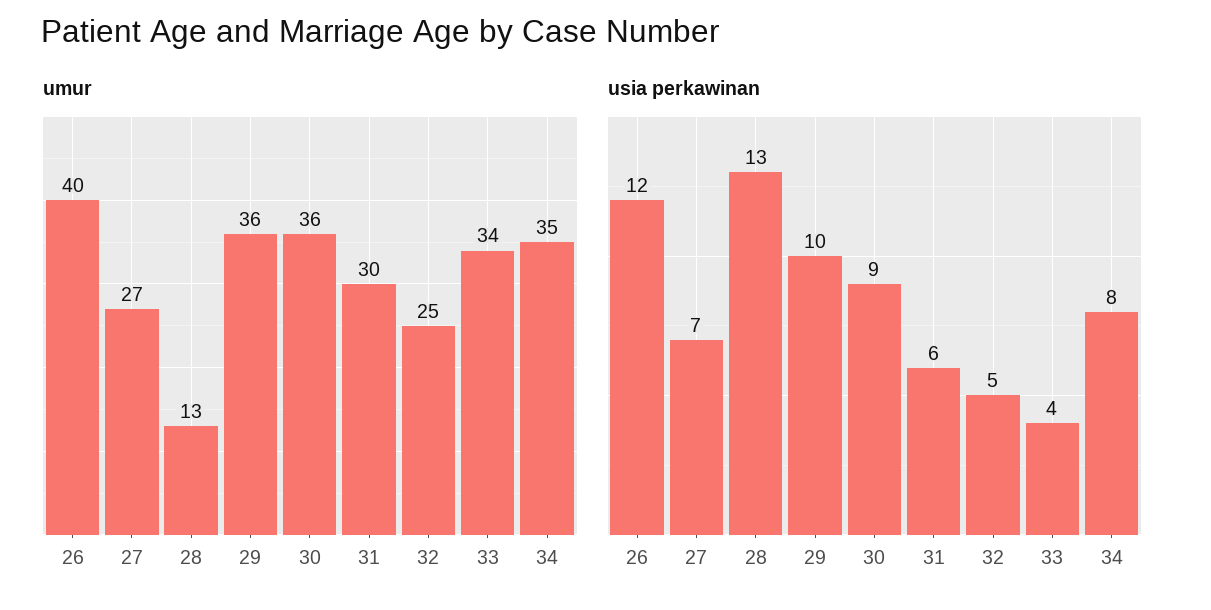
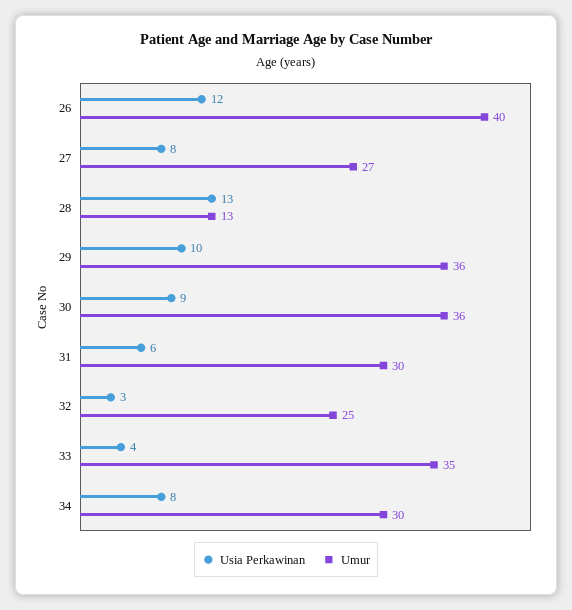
umur, 33: 34 -> 35
umur, 34: 35 -> 30
usia perkawinan, 27: 7 -> 8
usia perkawinan, 32: 5 -> 3

